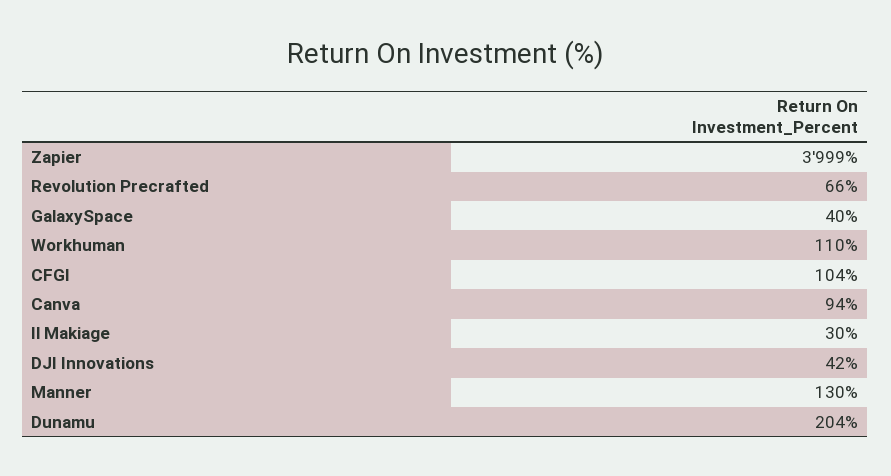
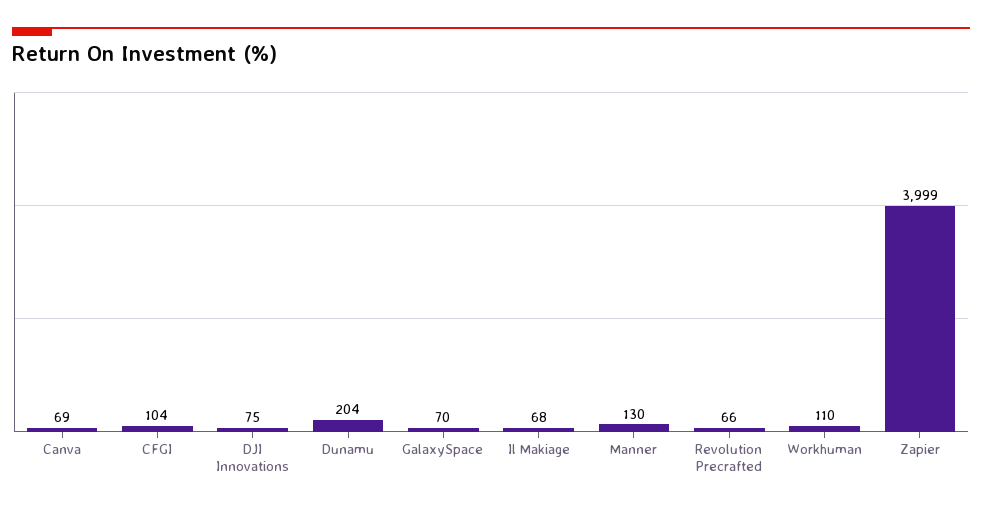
GalaxySpace: 40 -> 70
Canva: 94 -> 69
Il Makiage: 30 -> 68
DJI Innovations: 42 -> 75

